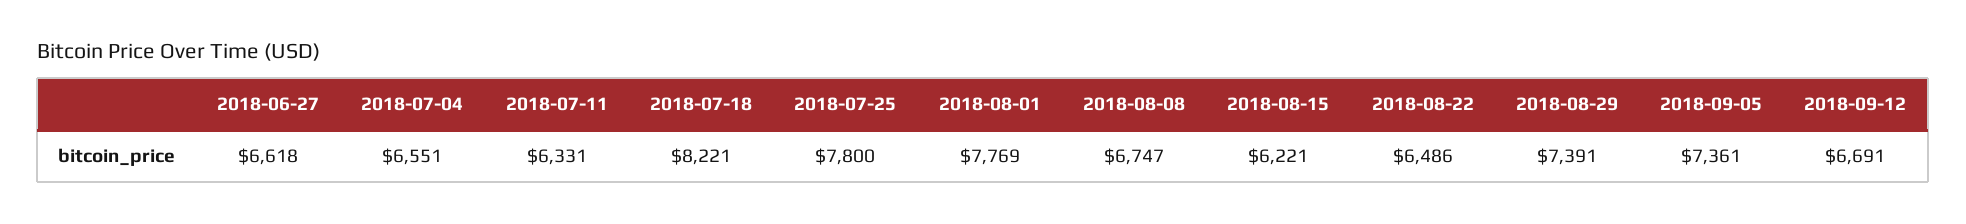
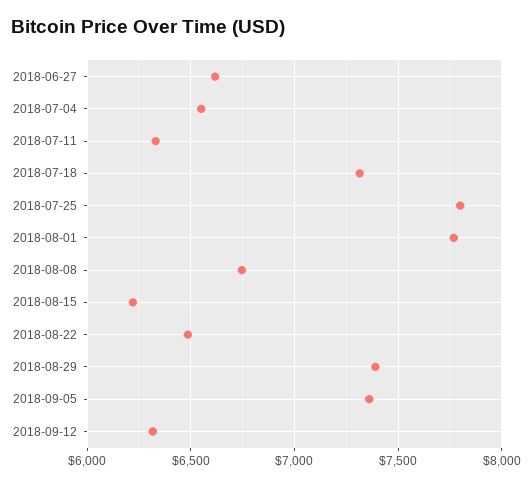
2018-07-18: 8221 -> 7300
2018-09-12: 6691 -> 6300

